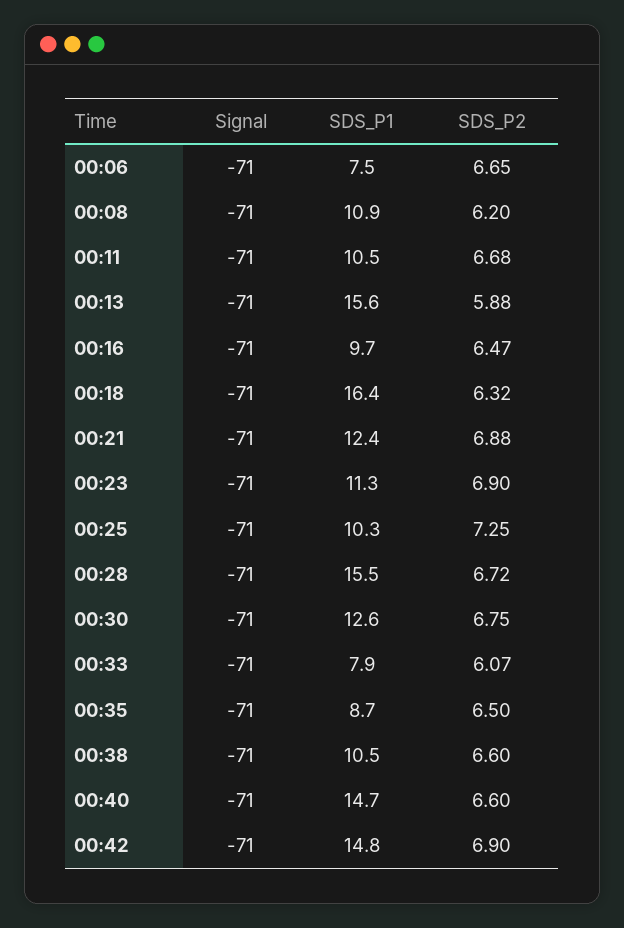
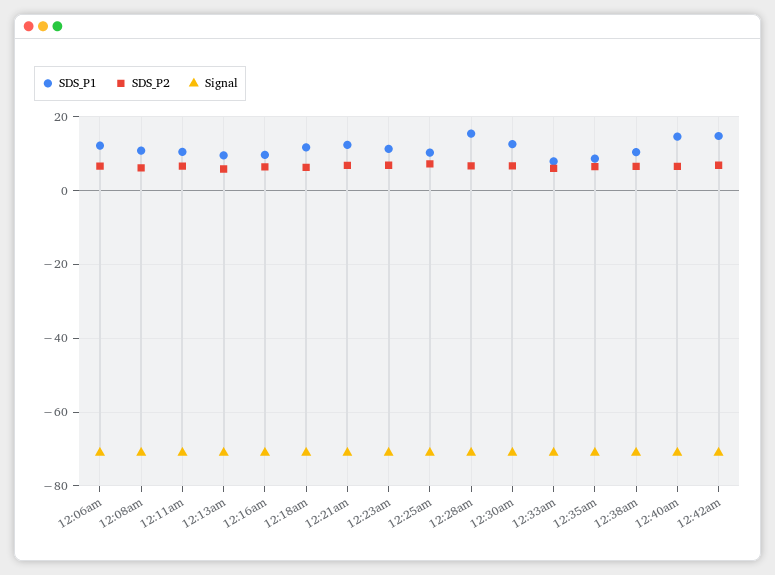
SDS_P1, 00:06: 7.5 -> 12
SDS_P1, 00:13: 15.6 -> 10
SDS_P1, 00:18: 16.4 -> 12

